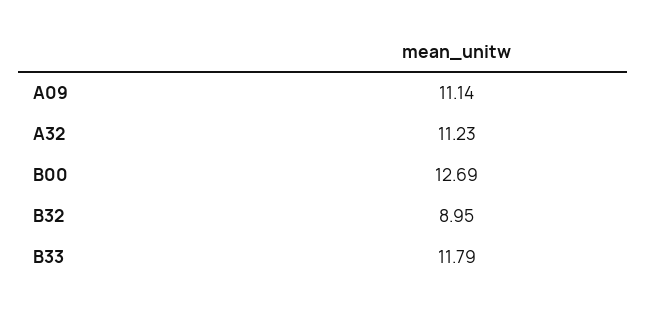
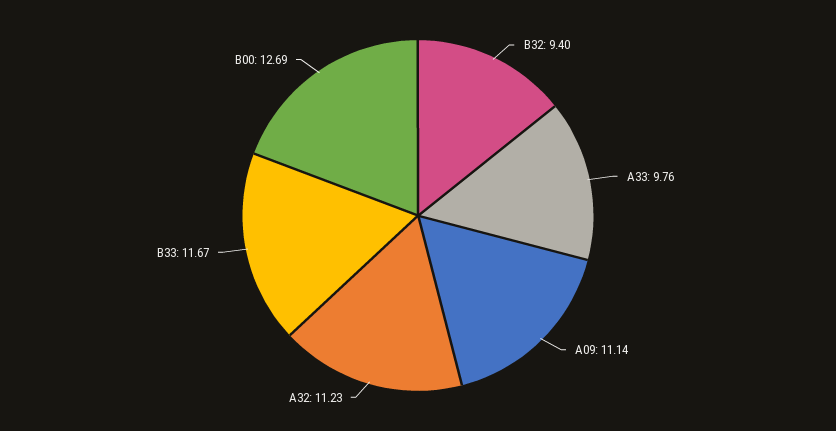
B32: 8.95 -> 9.4
B33: 11.79 -> 11.67
A33: none -> 9.76

